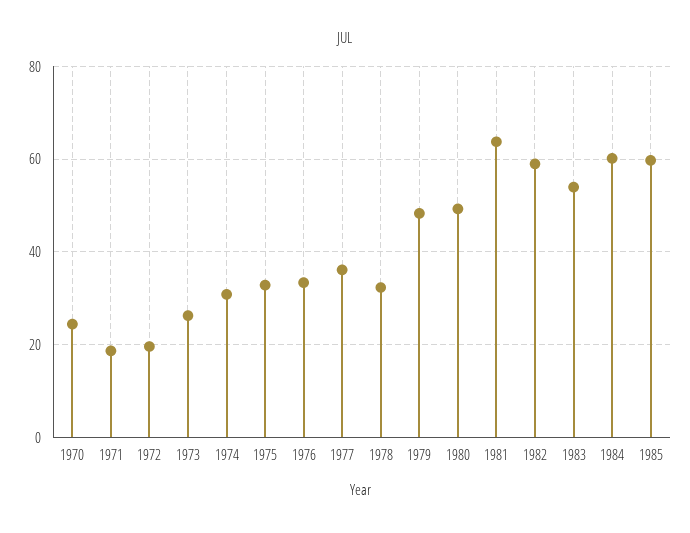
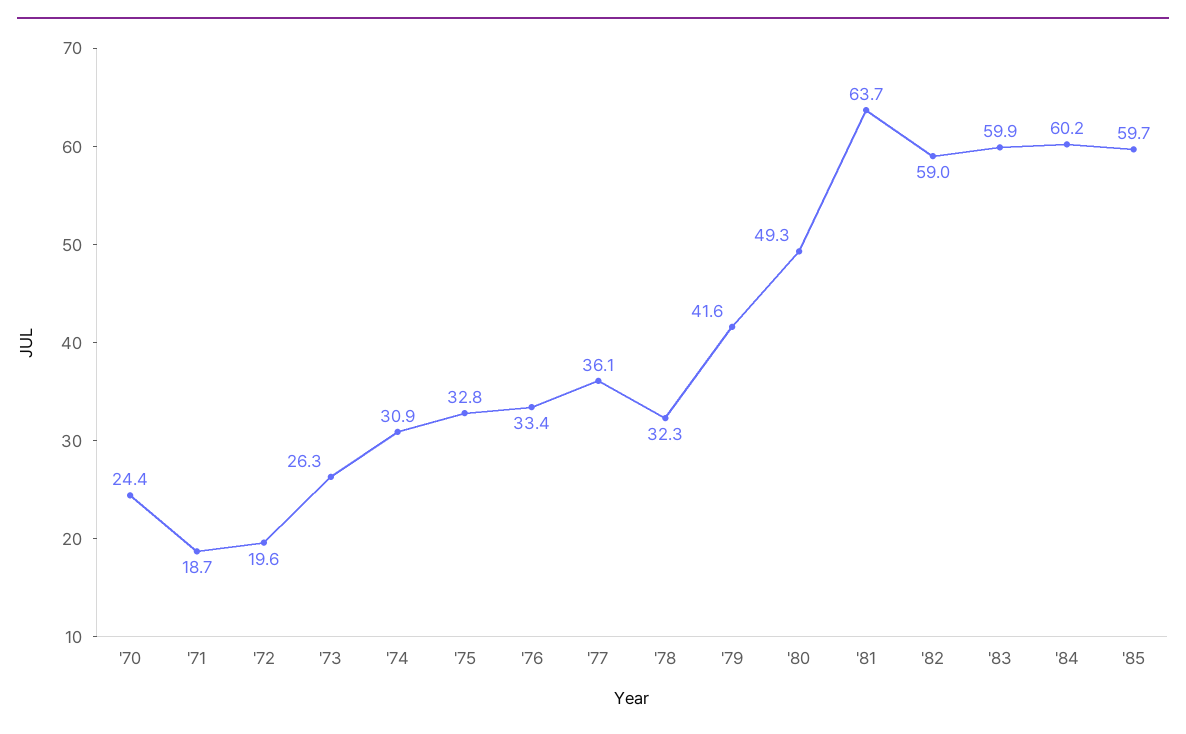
1979: 48 -> 41.6
1983: 54 -> 59.9

